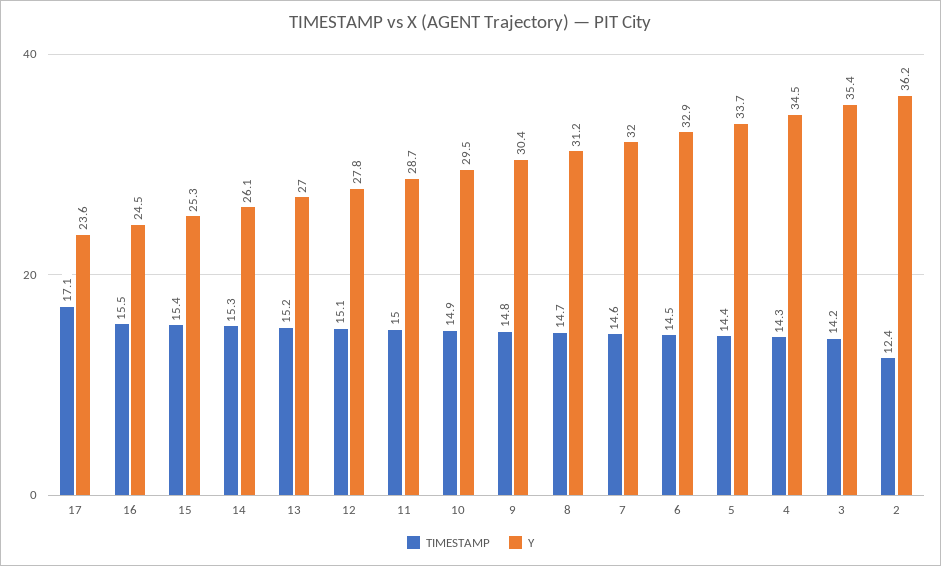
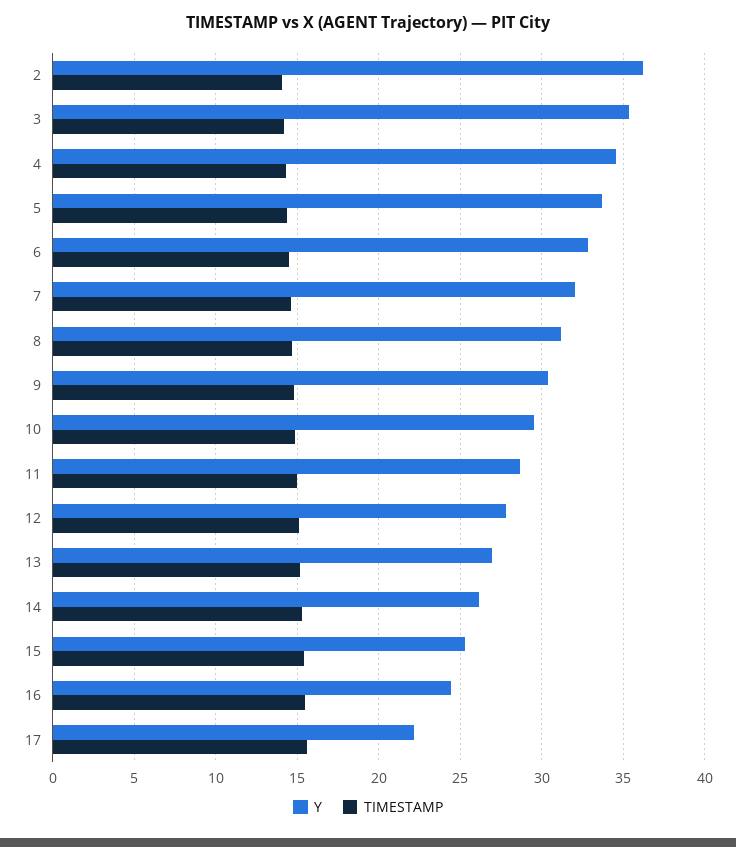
TIMESTAMP, 17: 17.1 -> 15.5
Y, 17: 23.6 -> 22
TIMESTAMP, 2: 12.4 -> 14

